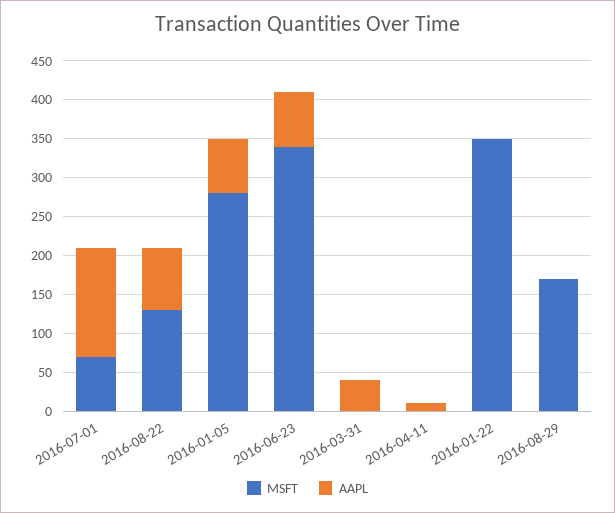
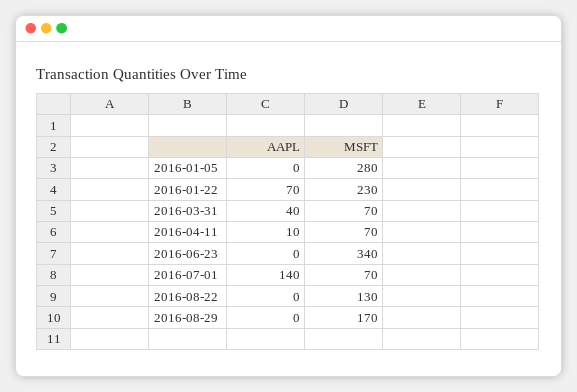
AAPL, 2016-08-22: 75 -> 0
AAPL, 2016-01-05: 75 -> 0
AAPL, 2016-06-23: 75 -> 0
MSFT, 2016-03-31: 0 -> 70
MSFT, 2016-04-11: 0 -> 70
MSFT, 2016-01-22: 350 -> 230
AAPL, 2016-01-22: 0 -> 70

